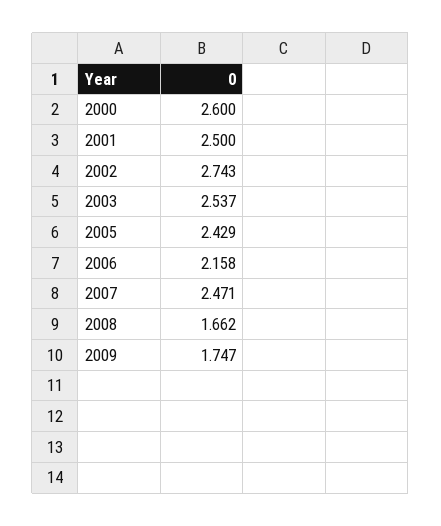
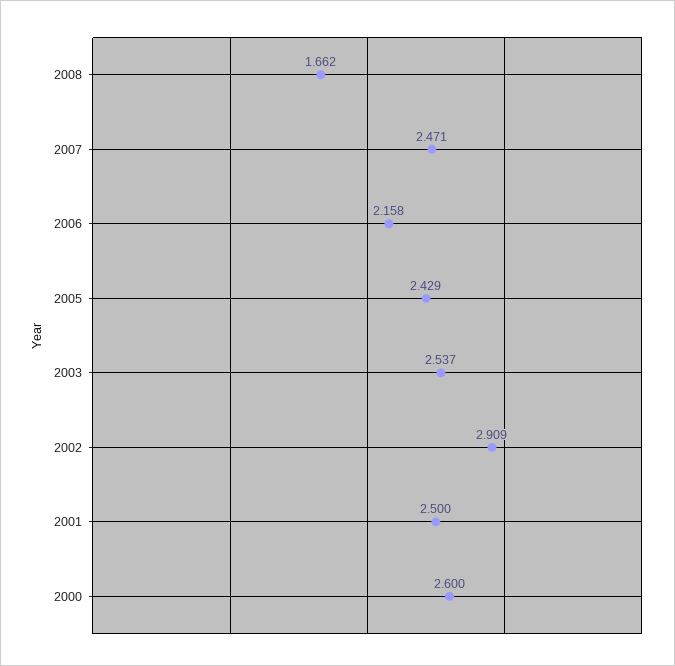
2002: 2.743 -> 2.909
2009: 1.747 -> none

